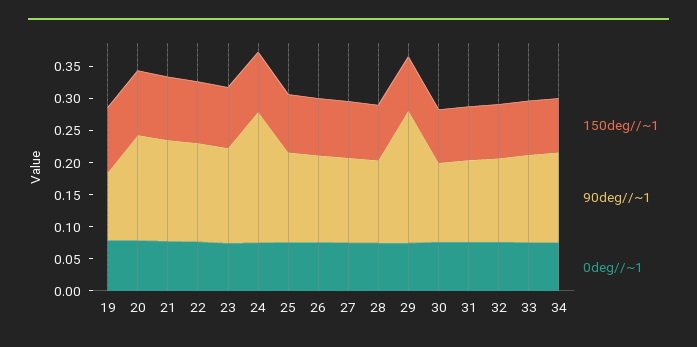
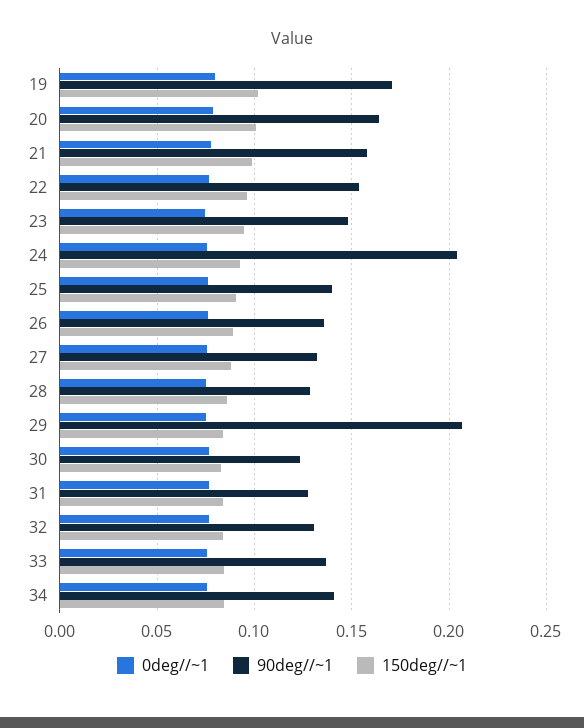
90deg//~1, 19: 0.1 -> 0.17

